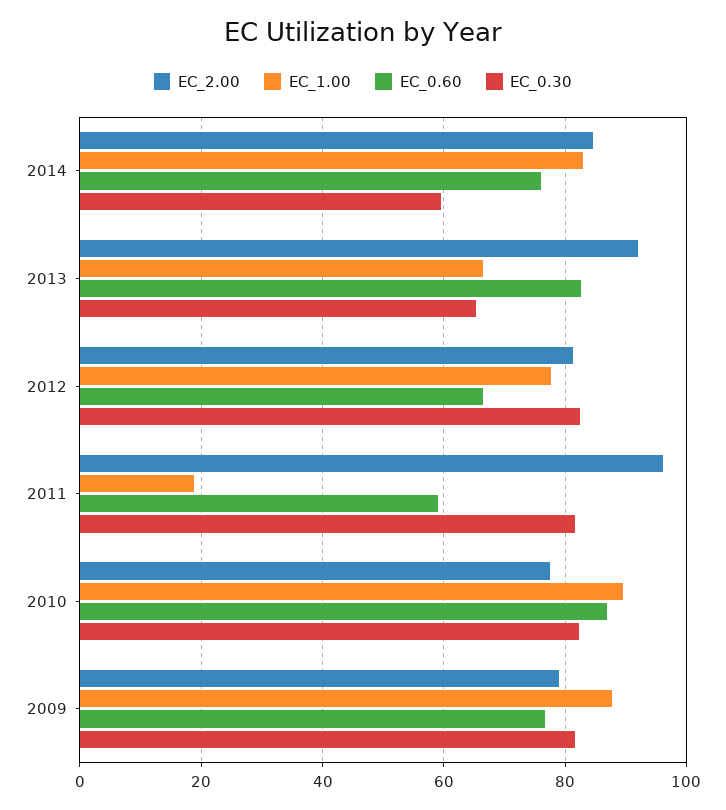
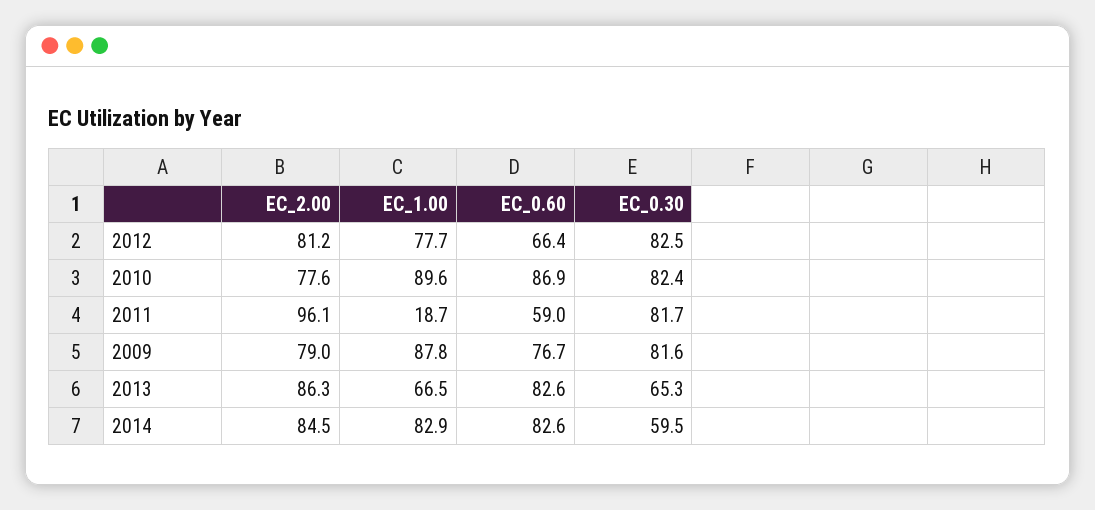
EC_0.60, 2014: 76 -> 82.6
EC_2.00, 2013: 92 -> 86.3

